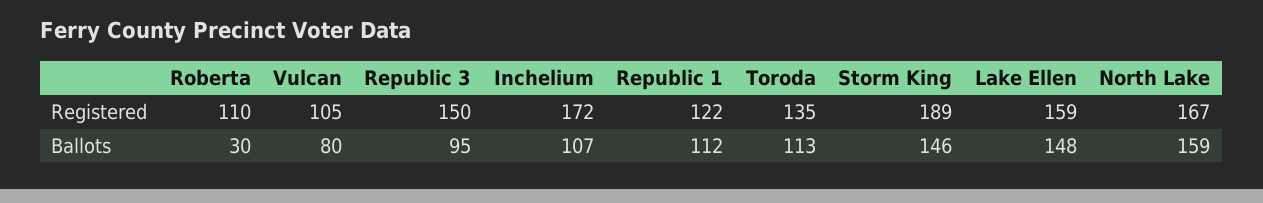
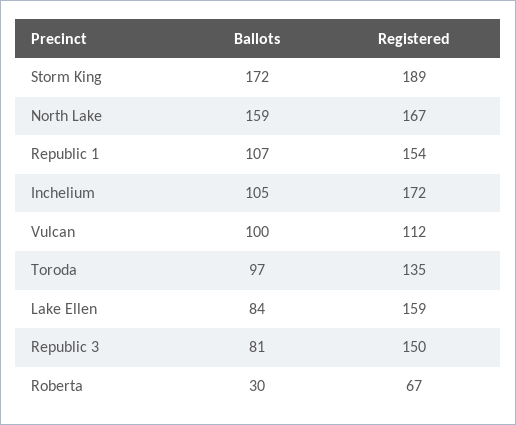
Roberta, Registered: 110 -> 67
Vulcan, Registered: 105 -> 112
Republic 1, Registered: 122 -> 154
Vulcan, Ballots: 80 -> 100
Republic 3, Ballots: 95 -> 81
Inchelium, Ballots: 107 -> 105
Republic 1, Ballots: 112 -> 107
Toroda, Ballots: 113 -> 97
Storm King, Ballots: 146 -> 172
Lake Ellen, Ballots: 148 -> 84

